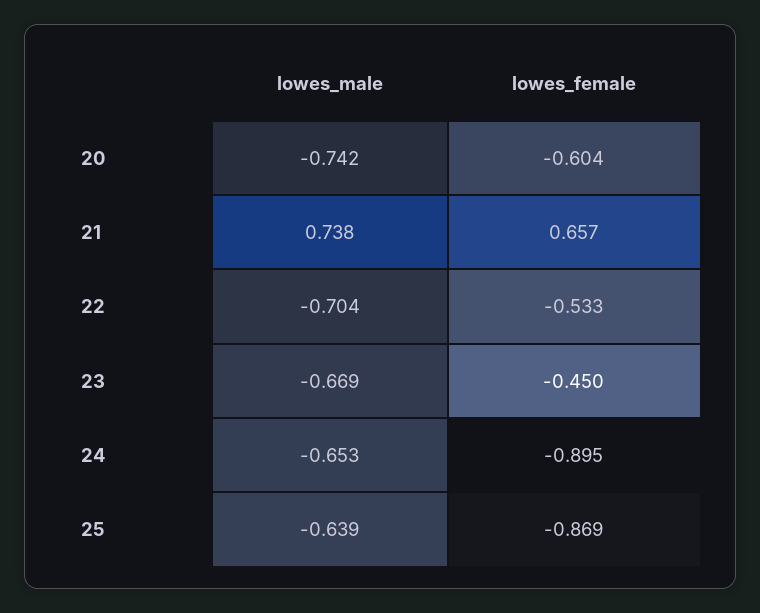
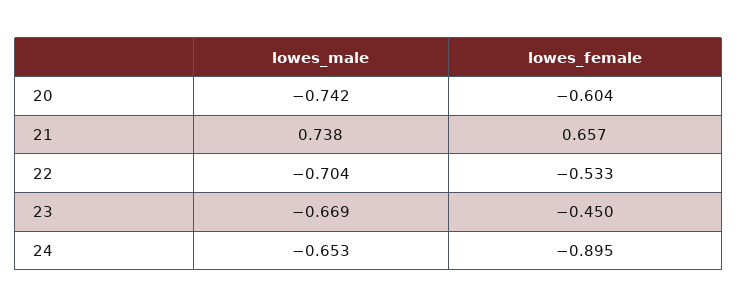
lowes_male, 25: -0.639 -> none
lowes_female, 25: -0.869 -> none

